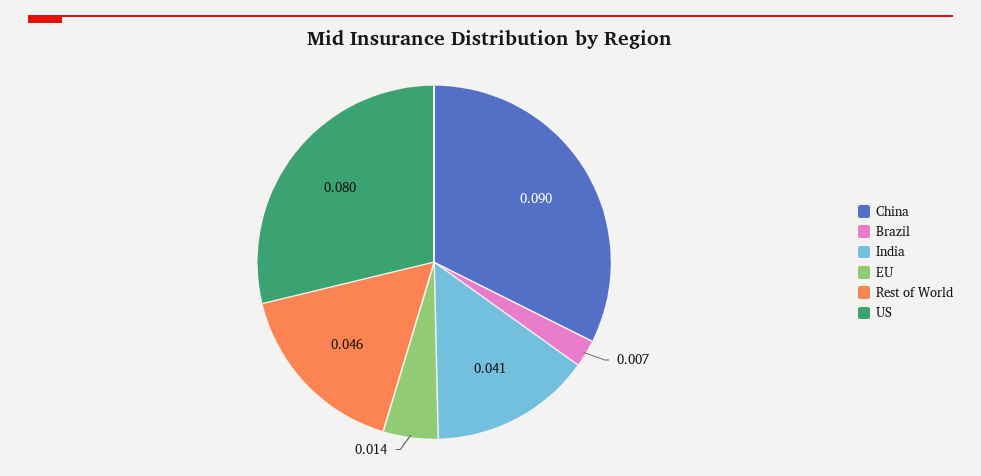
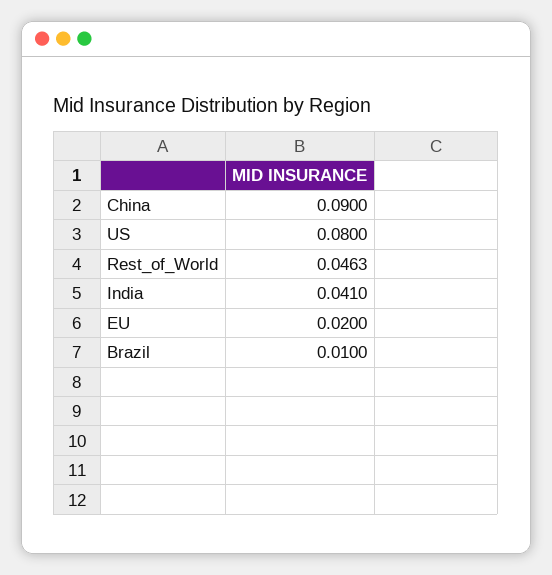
Brazil: 0.007 -> 0.01
EU: 0.014 -> 0.02

